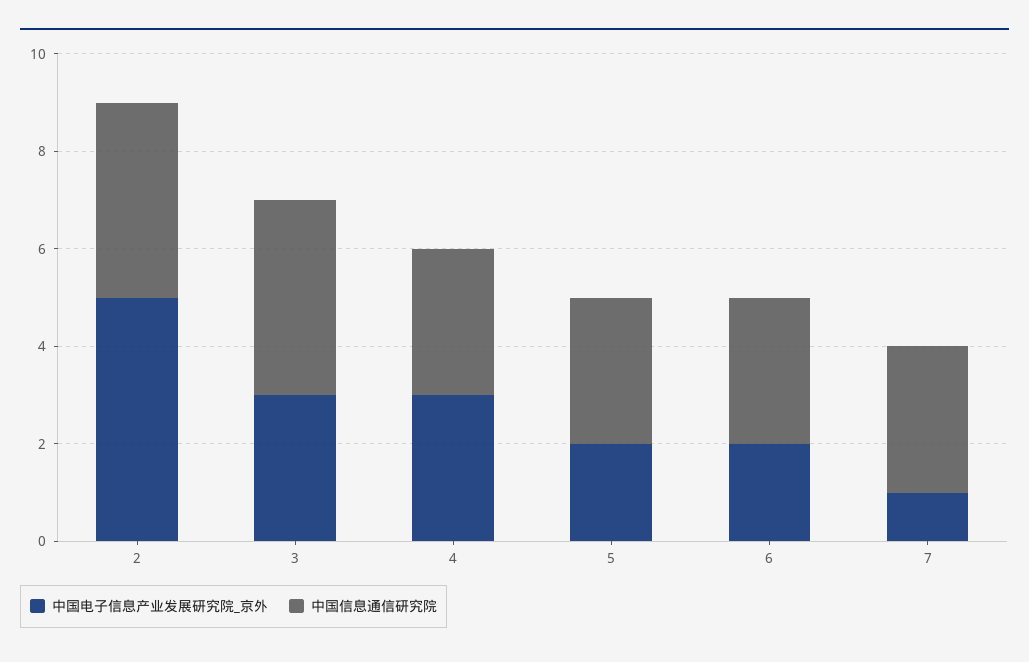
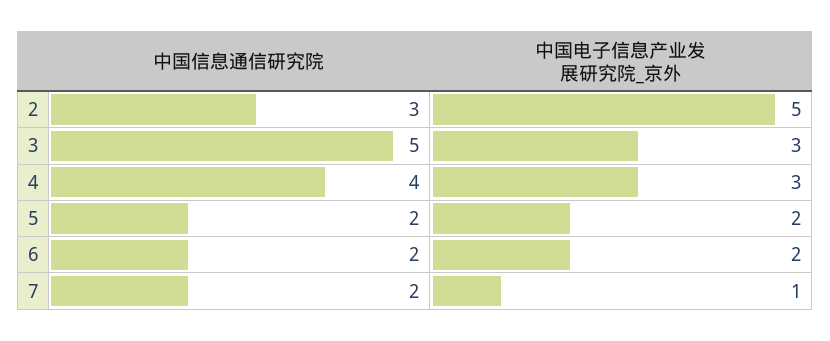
中国信息通信研究院, 2: 4 -> 3
中国信息通信研究院, 3: 4 -> 5
中国信息通信研究院, 4: 3 -> 4
中国信息通信研究院, 5: 3 -> 2
中国信息通信研究院, 6: 3 -> 2
中国信息通信研究院, 7: 3 -> 2

